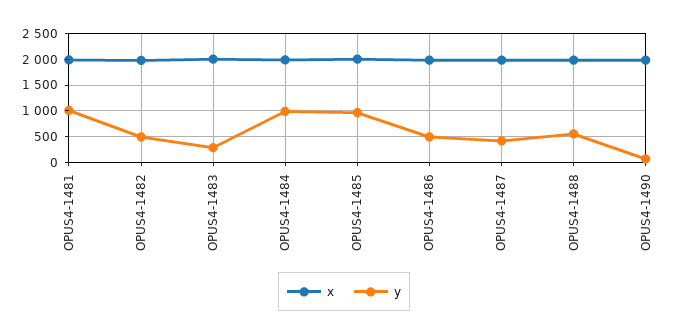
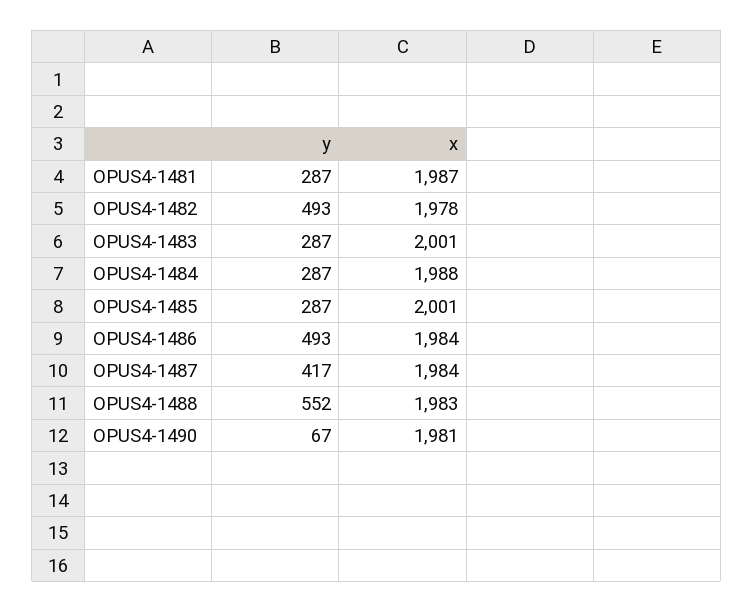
y, OPUS4-1481: 1000 -> 287
y, OPUS4-1484: 1000 -> 287
y, OPUS4-1485: 1000 -> 287

